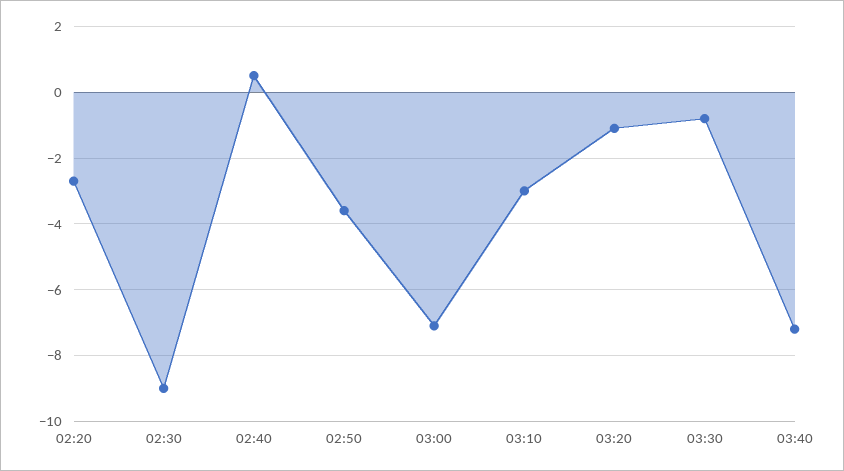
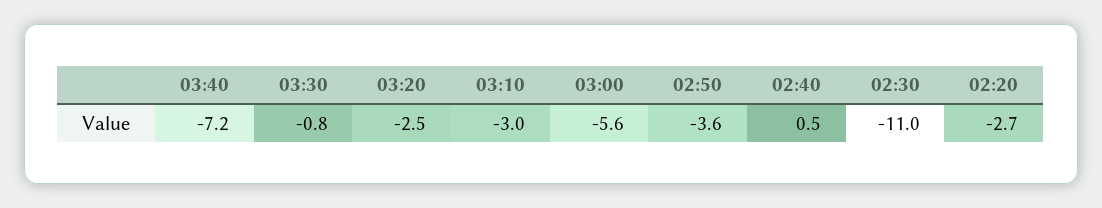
02:30: -9 -> -11
03:00: -7 -> -5.6
03:20: -1 -> -2.5

